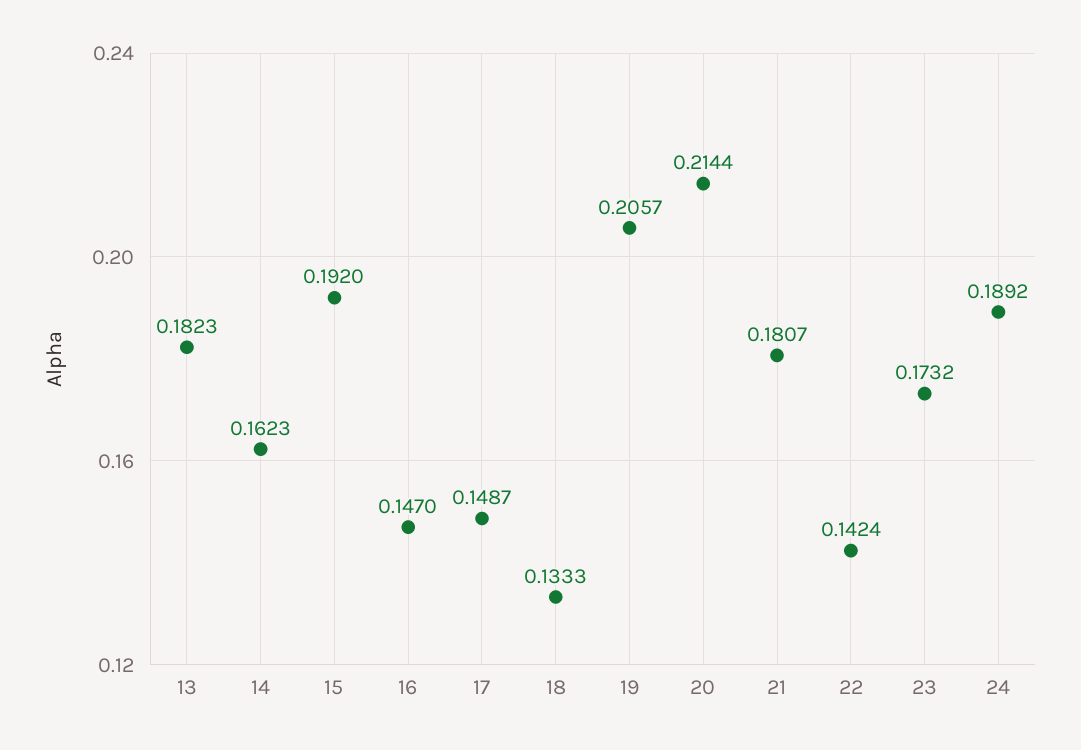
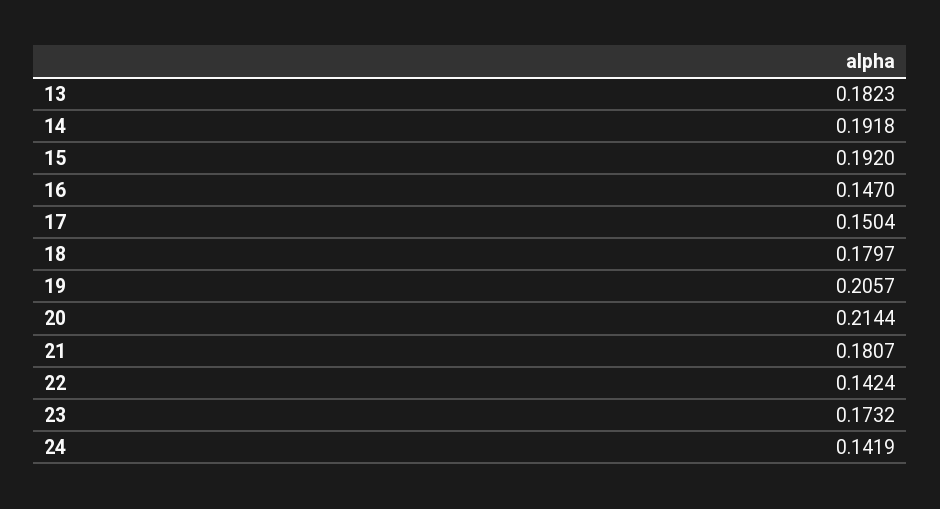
14: 0.1623 -> 0.1918
17: 0.1487 -> 0.1504
18: 0.1333 -> 0.1797
24: 0.1892 -> 0.1419

